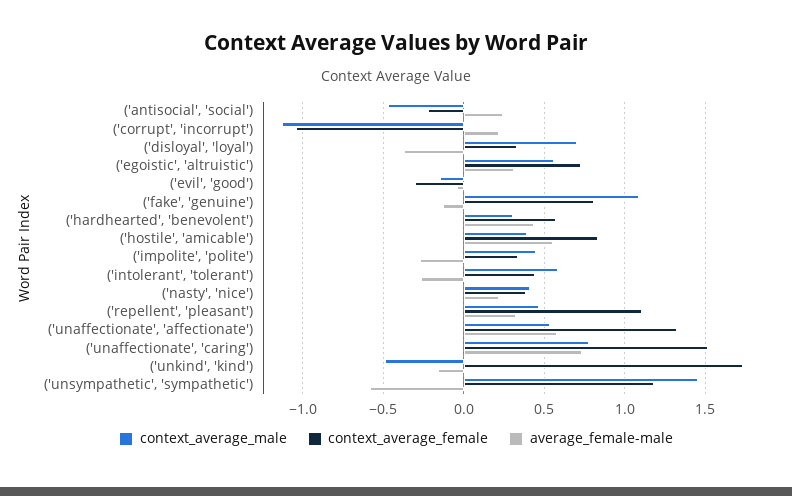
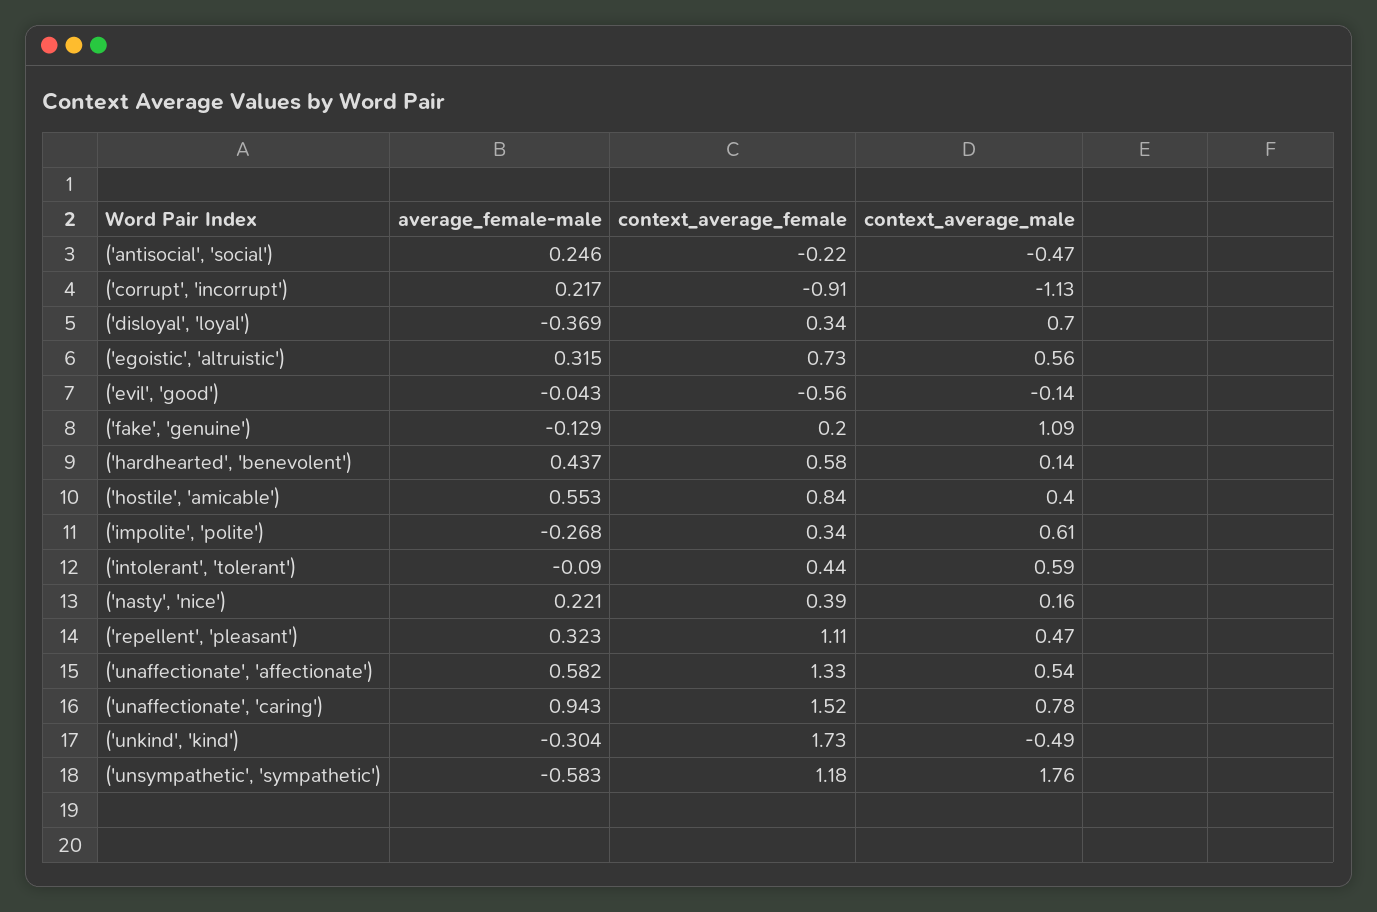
context_average_female, ('corrupt', 'incorrupt'): -1.05 -> -0.91
context_average_female, ('evil', 'good'): -0.3 -> -0.56
context_average_female, ('fake', 'genuine'): 0.8 -> 0.2
context_average_male, ('hardhearted', 'benevolent'): 0.3 -> 0.14
context_average_male, ('impolite', 'polite'): 0.45 -> 0.61
average_female-male, ('intolerant', 'tolerant'): -0.25 -> -0.09
context_average_male, ('nasty', 'nice'): 0.4 -> 0.16
average_female-male, ('unaffectionate', 'caring'): 0.75 -> 0.943
average_female-male, ('unkind', 'kind'): -0.15 -> -0.304
context_average_male, ('unsympathetic', 'sympathetic'): 1.45 -> 1.76

